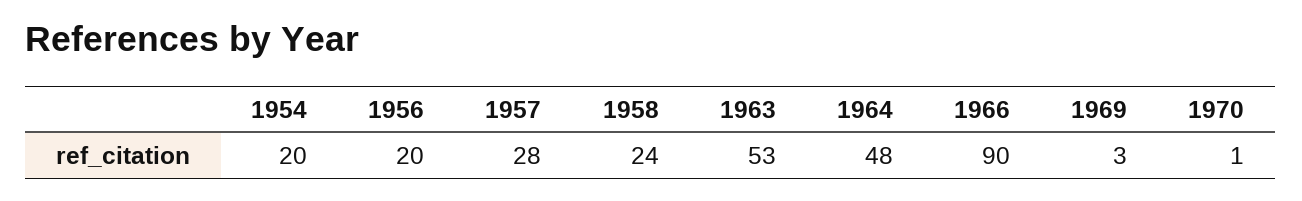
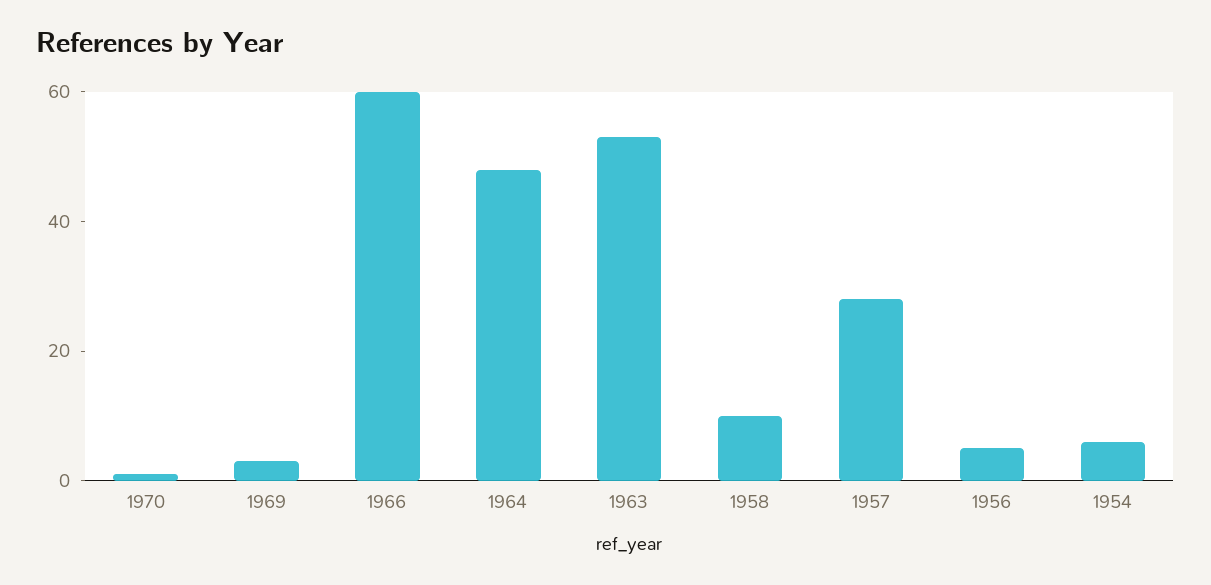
1954: 20 -> 5
1956: 20 -> 5
1958: 24 -> 10
1966: 90 -> 60

